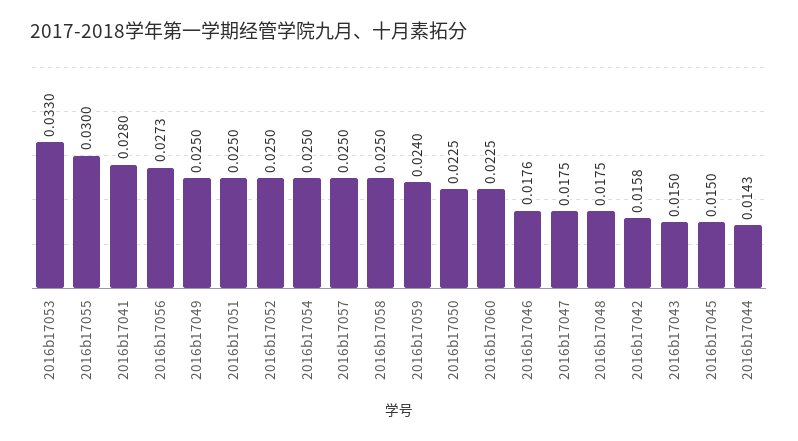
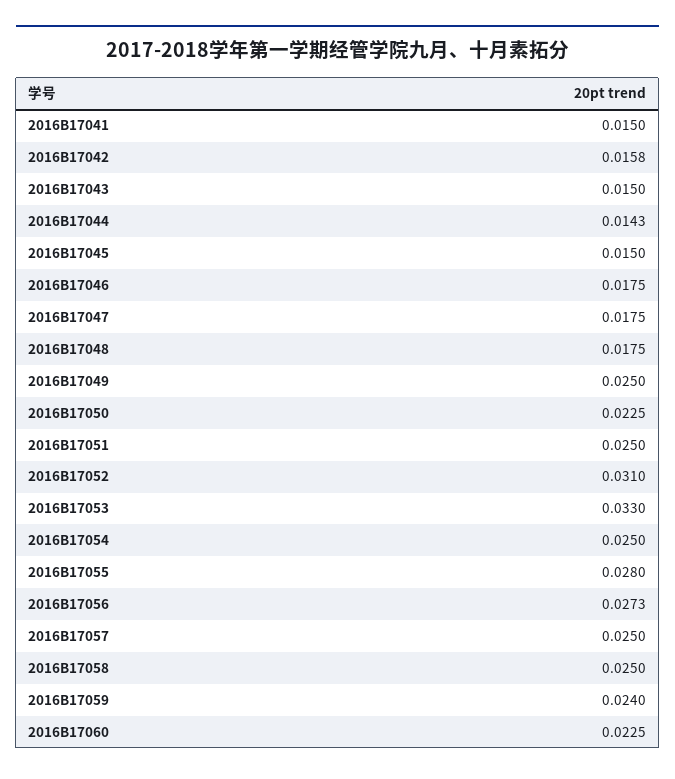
2016b17055: 0.03 -> 0.028
2016b17041: 0.028 -> 0.015
2016b17052: 0.025 -> 0.031
2016b17046: 0.0176 -> 0.0175

